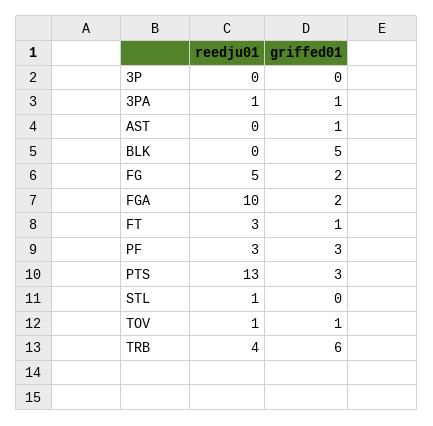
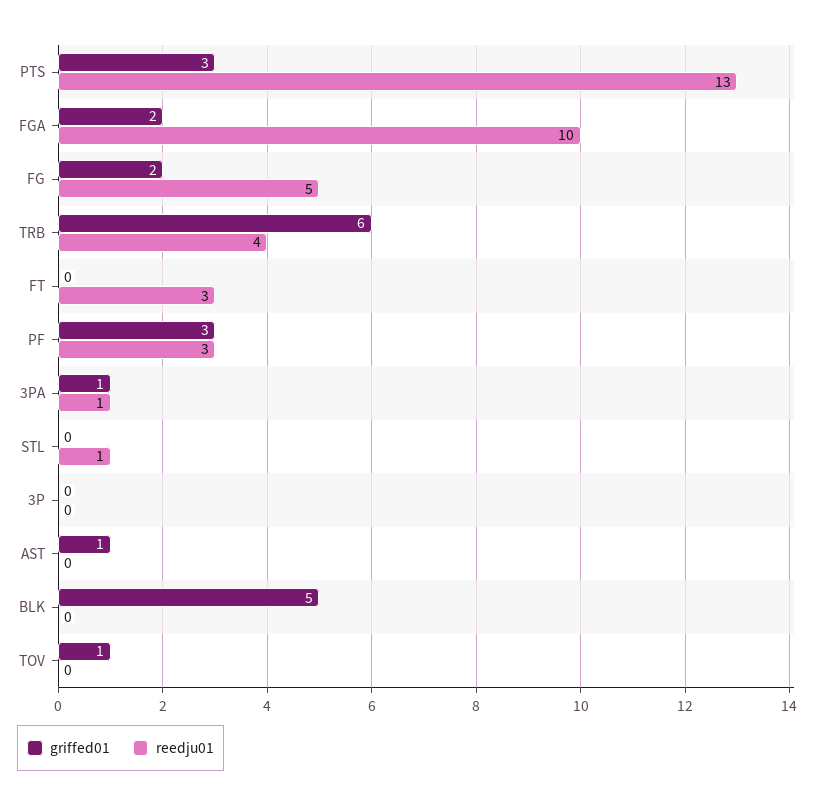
griffed01, FT: 1 -> 0
reedju01, TOV: 1 -> 0

